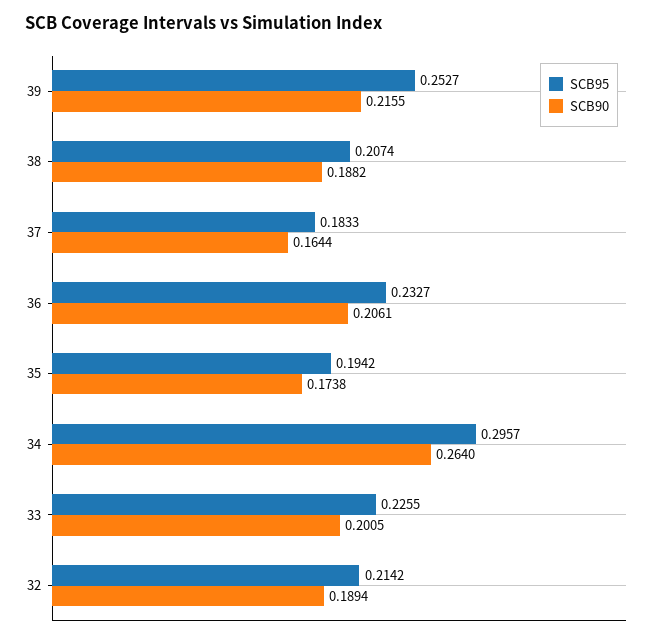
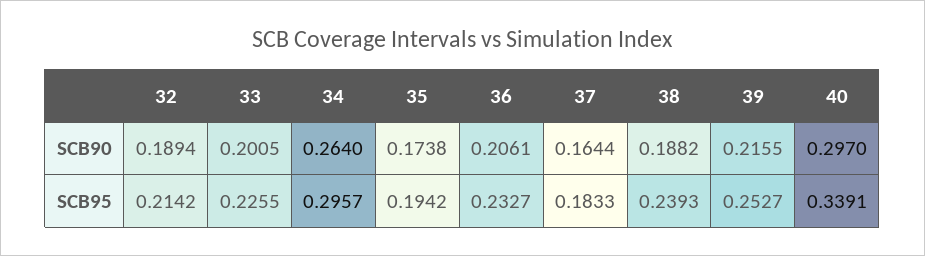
SCB95, 38: 0.2074 -> 0.2393
SCB90, 40: none -> 0.297
SCB95, 40: none -> 0.3391

